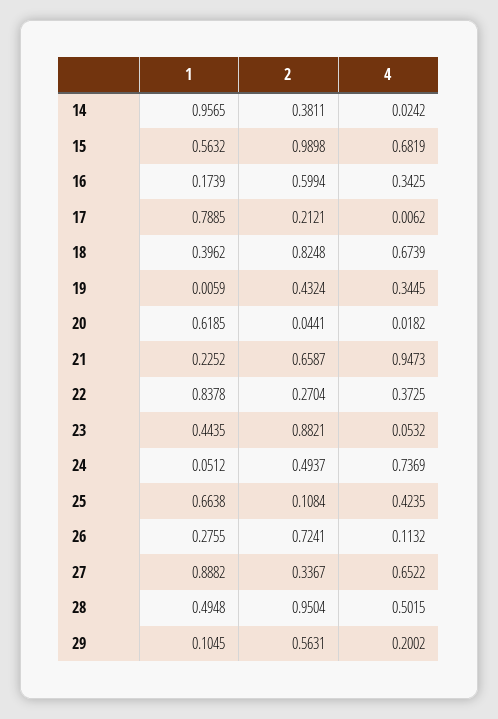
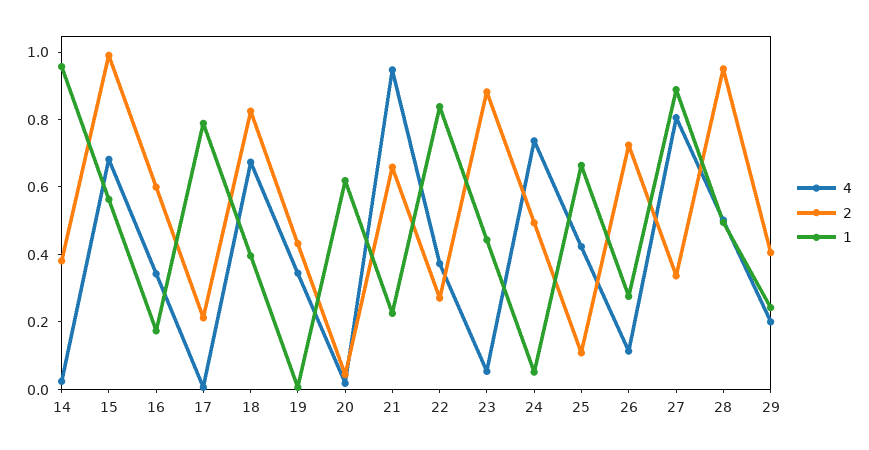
4, 27: 0.6522 -> 0.8
1, 29: 0.1045 -> 0.25
2, 29: 0.5631 -> 0.4

